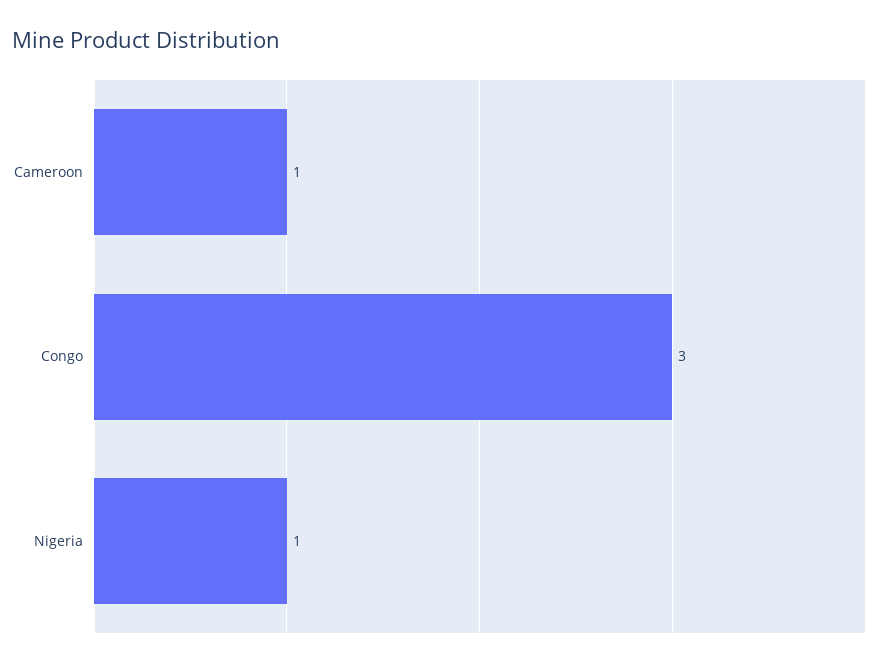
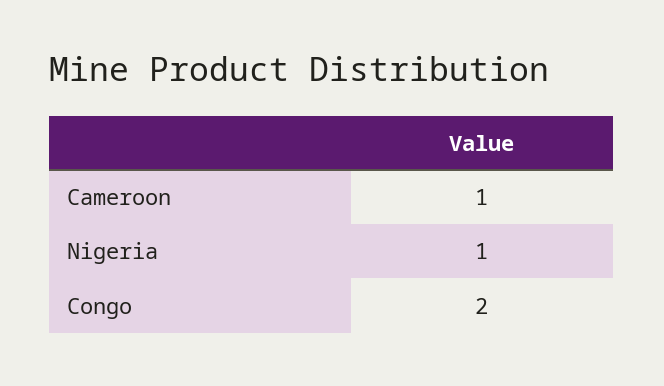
Congo: 3 -> 2

